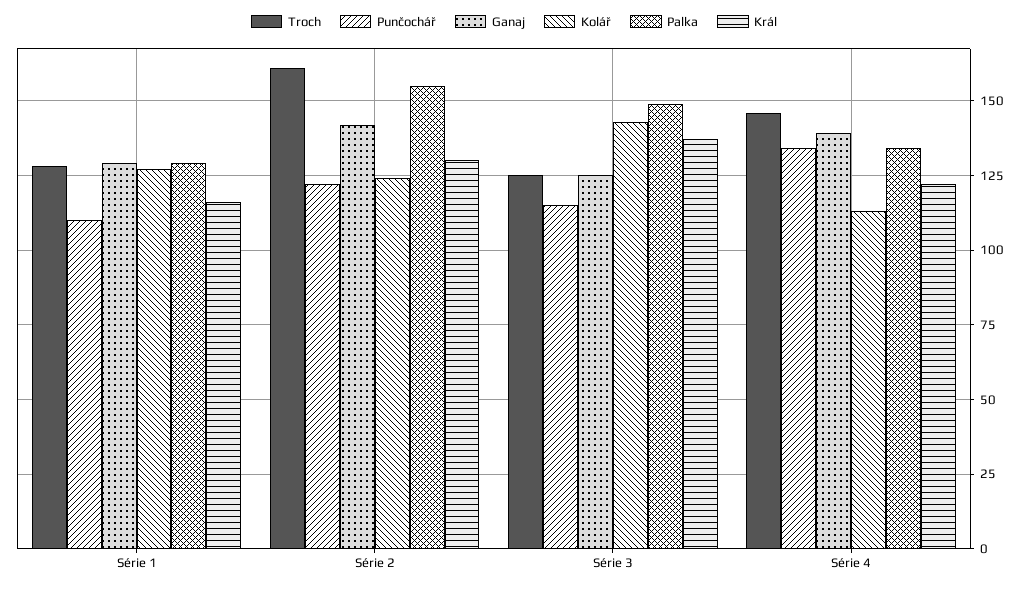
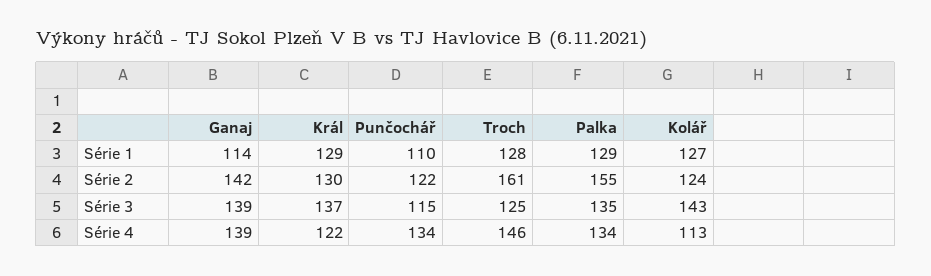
Ganaj, Série 1: 130 -> 114
Král, Série 1: 115 -> 129
Ganaj, Série 3: 125 -> 139
Palka, Série 3: 150 -> 135

